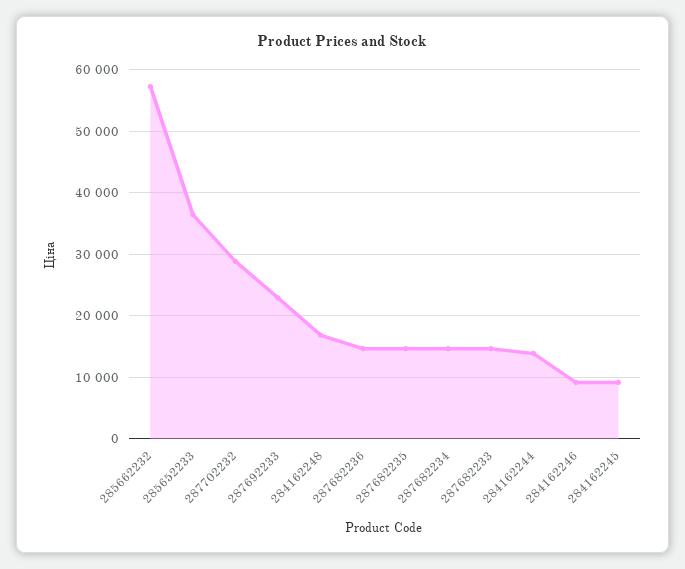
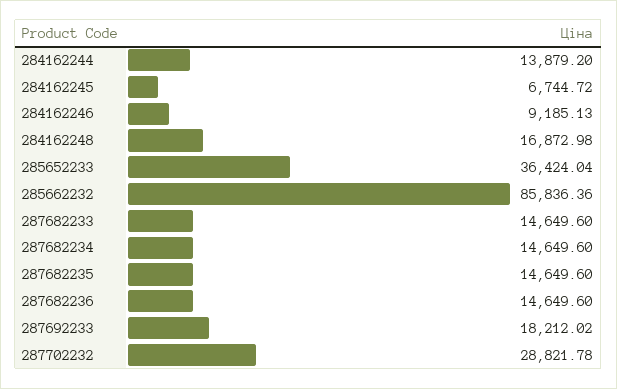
285662232: 57000 -> 85836.36
287692233: 23000 -> 18212.02
284162245: 9000 -> 6744.72

